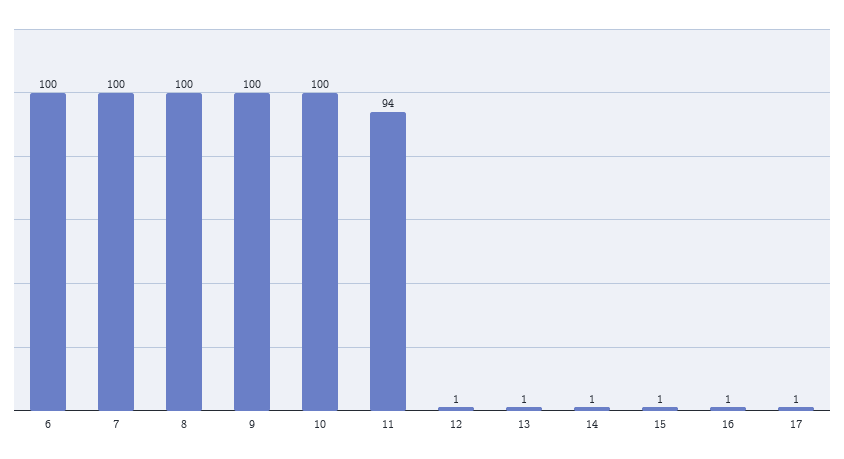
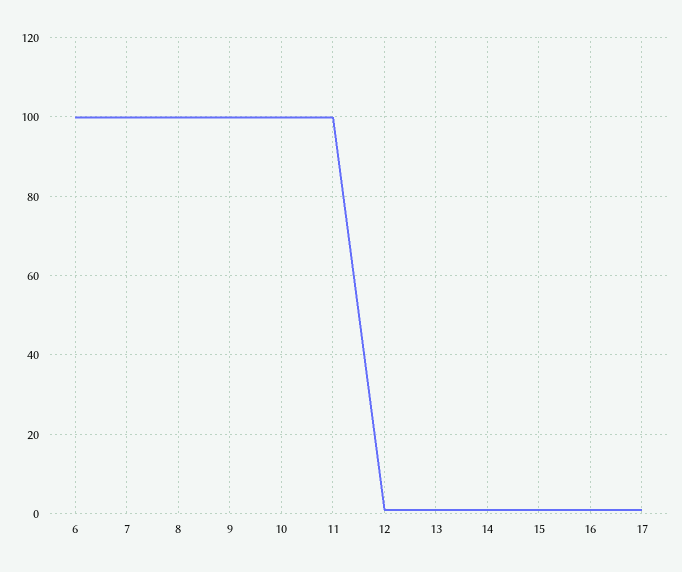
11: 94 -> 100

